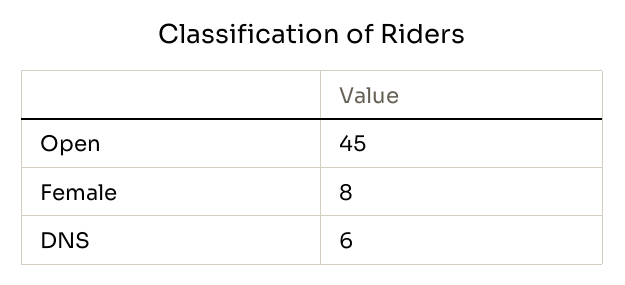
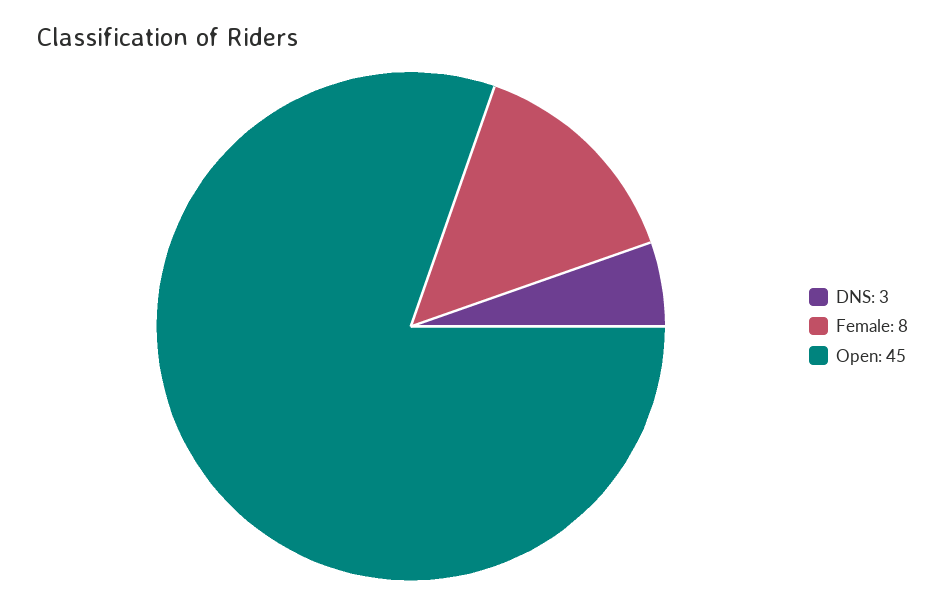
DNS: 6 -> 3

